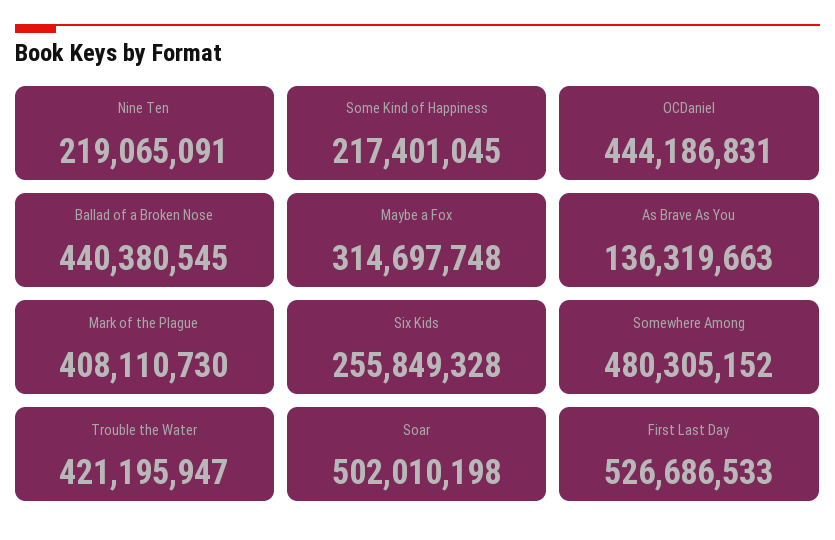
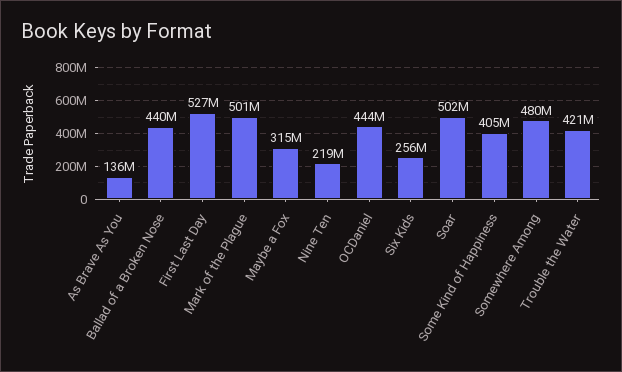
Some Kind of Happiness: 217401045 -> 405000000
Mark of the Plague: 408110730 -> 501000000

